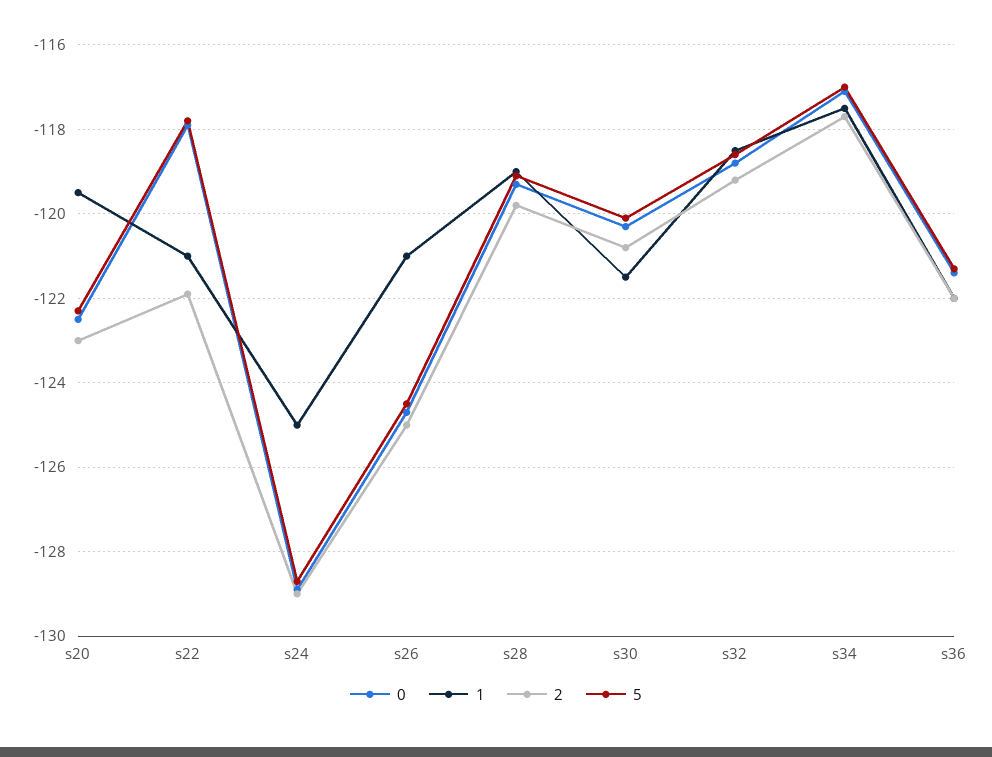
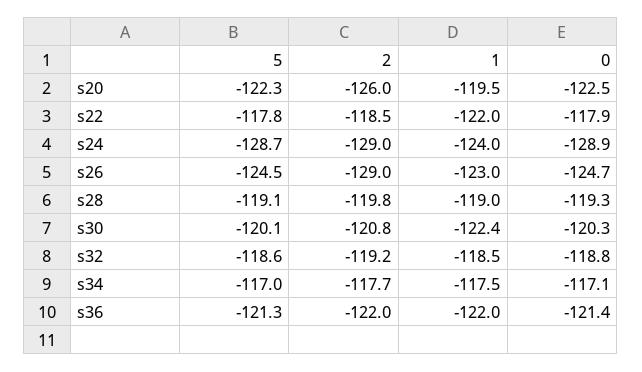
2, s20: -123 -> -126
1, s22: -121 -> -122
2, s22: -122 -> -118.5
1, s24: -125 -> -124
1, s26: -121 -> -123
2, s26: -125 -> -129
1, s30: -121.5 -> -122.4

